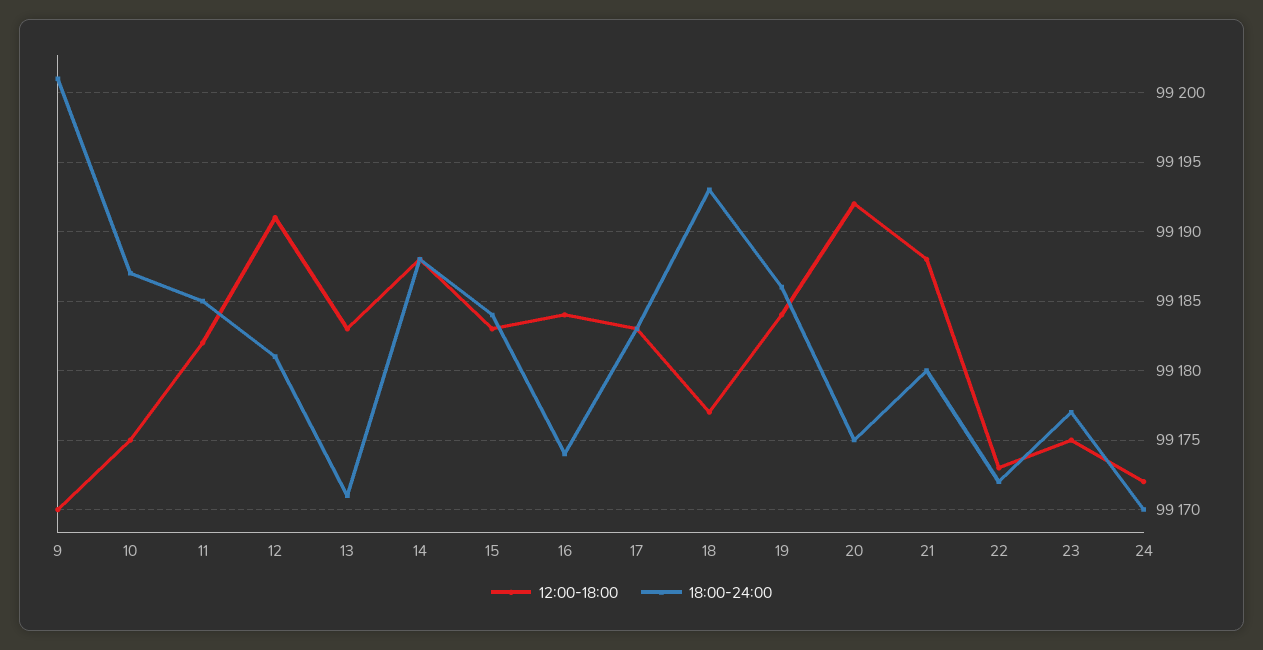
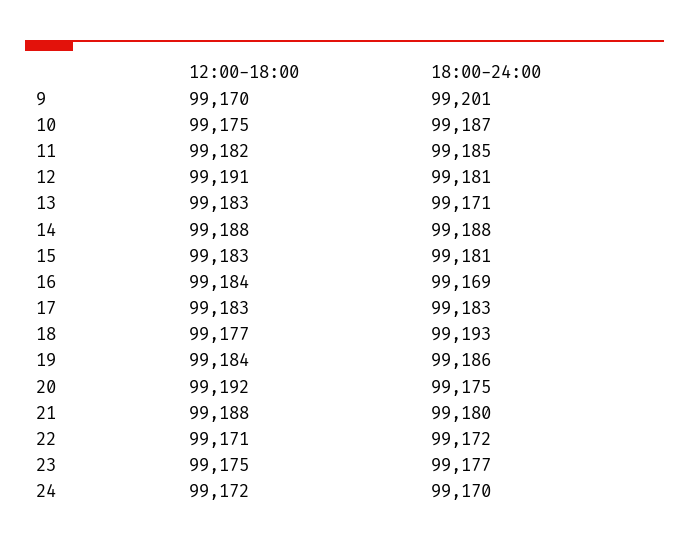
18:00-24:00, 15: 99184 -> 99181
18:00-24:00, 16: 99174 -> 99169
12:00-18:00, 22: 99173 -> 99171

